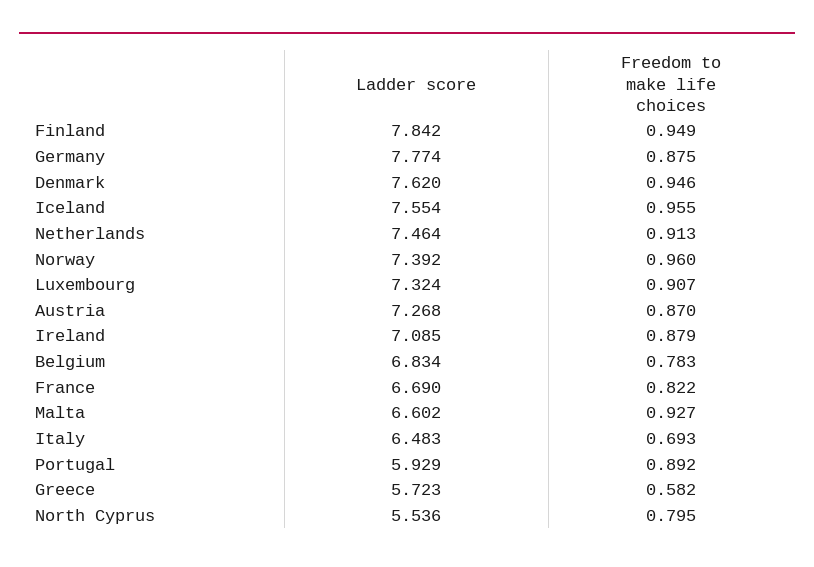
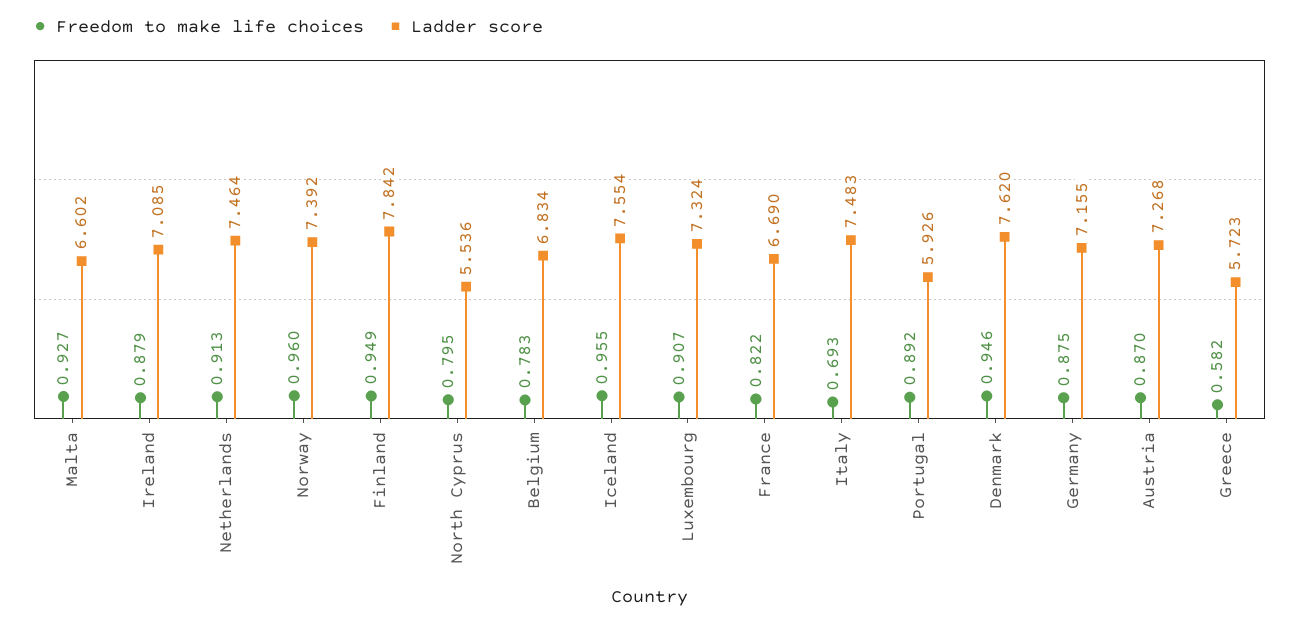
Ladder score, Germany: 7.774 -> 7.155
Ladder score, Italy: 6.483 -> 7.483
Ladder score, Portugal: 5.929 -> 5.926

